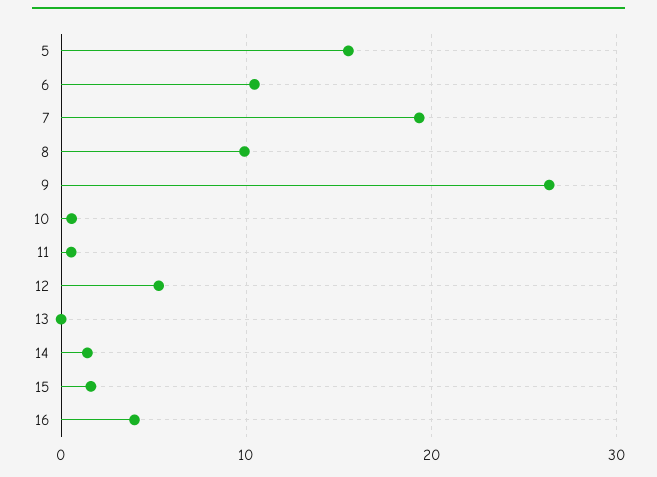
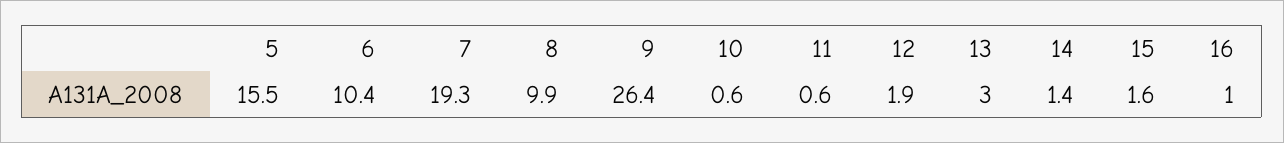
12: 5 -> 1.9
13: 0 -> 3
16: 4 -> 1

